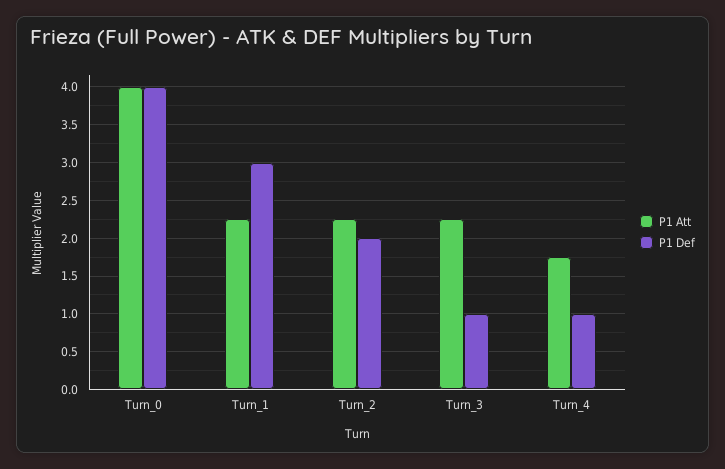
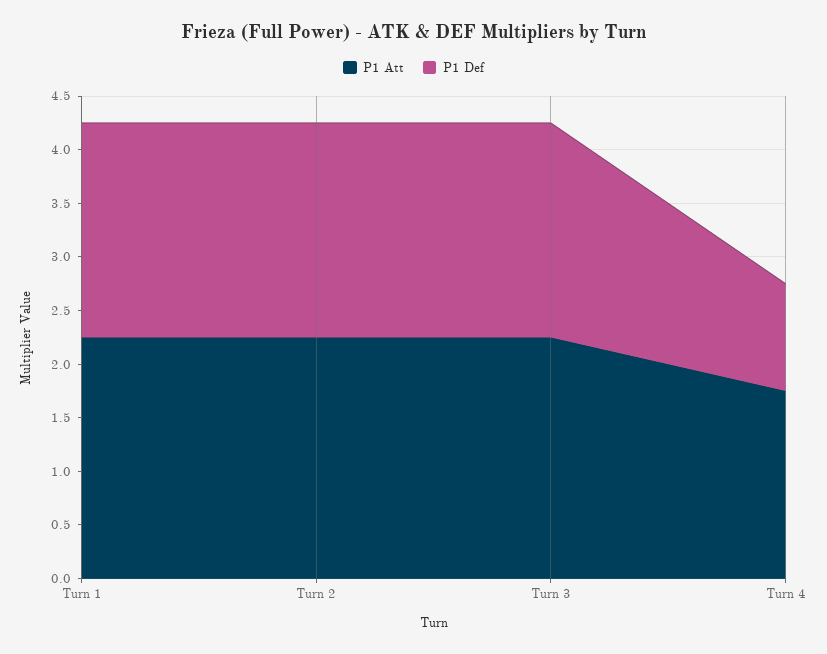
P1 Att, Turn_0: 4 -> none
P1 Def, Turn_0: 4 -> none
P1 Def, Turn_1: 3 -> 2
P1 Def, Turn_3: 1 -> 2

